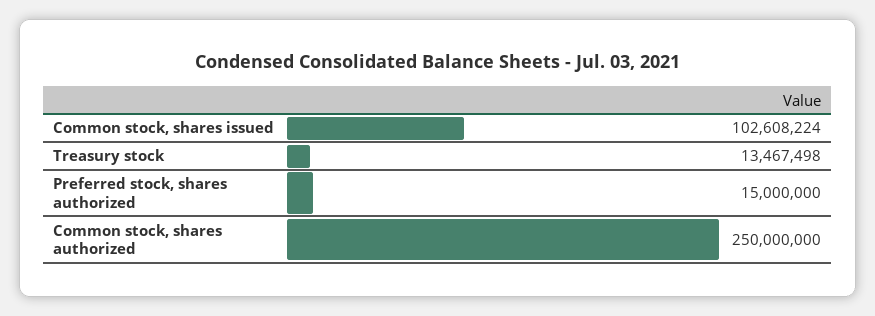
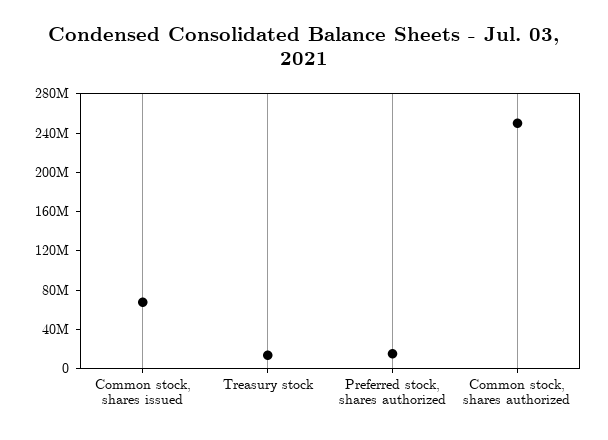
Common stock, shares issued: 102608224 -> 70000000

